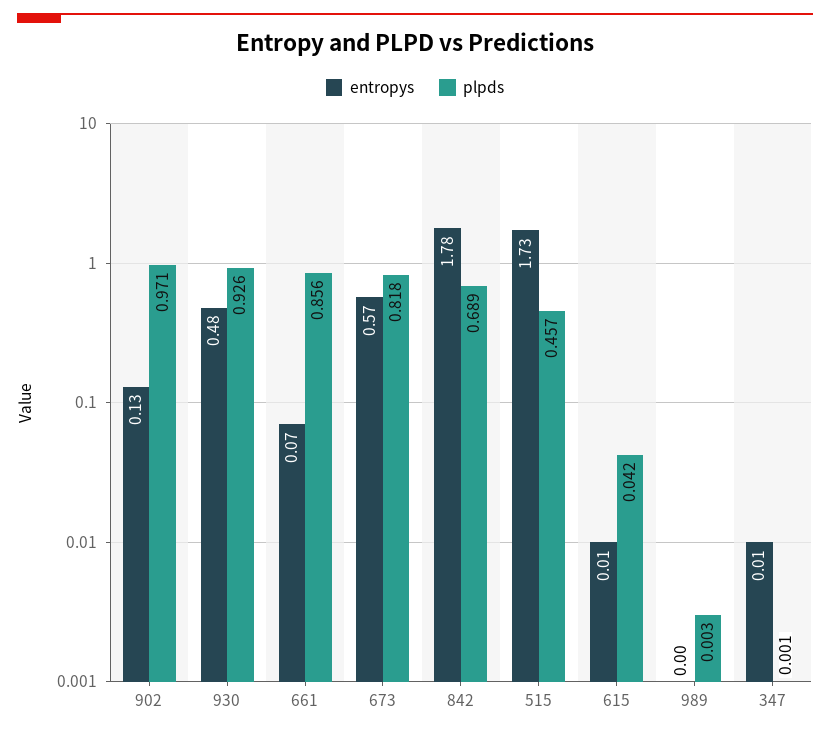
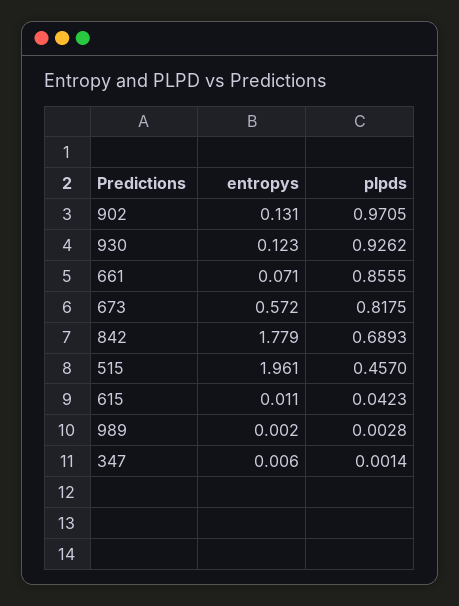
entropys, 930: 0.48 -> 0.123
entropys, 515: 1.73 -> 1.961

